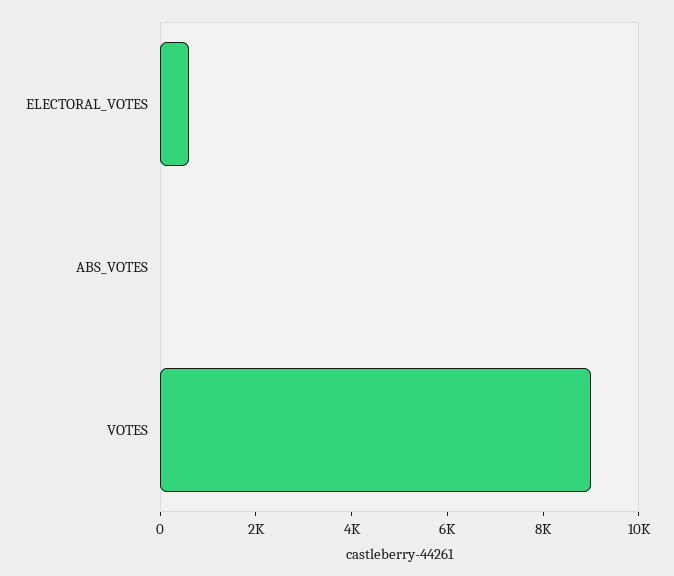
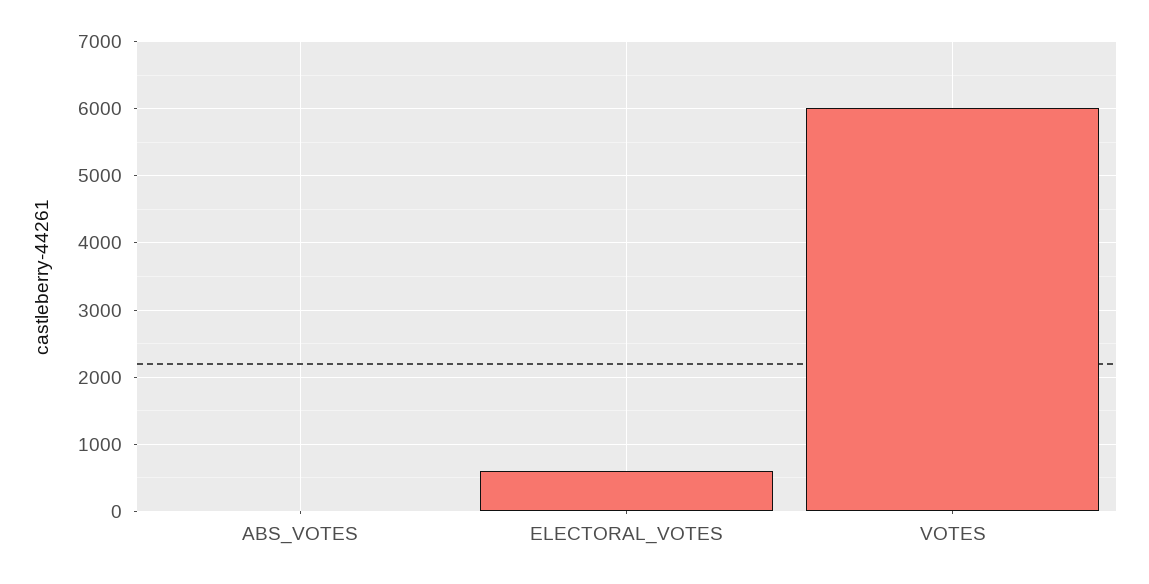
VOTES: 9000 -> 6000

